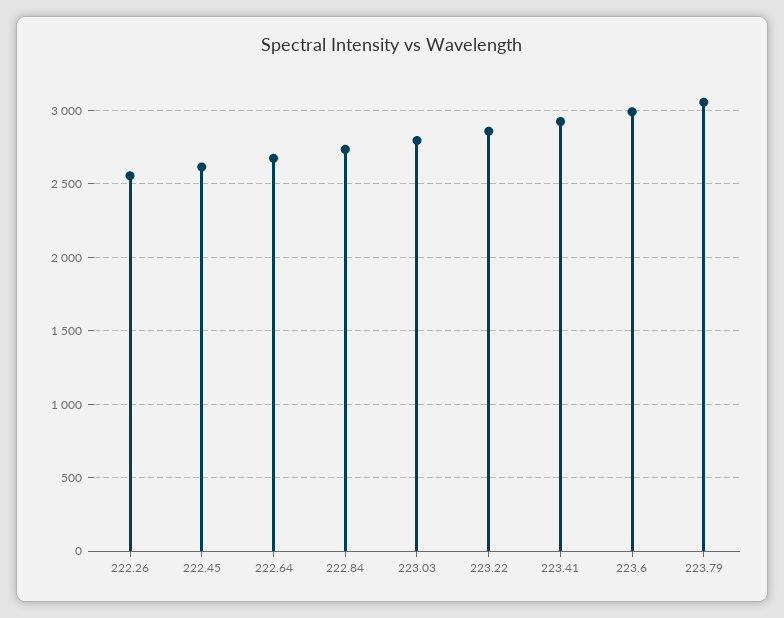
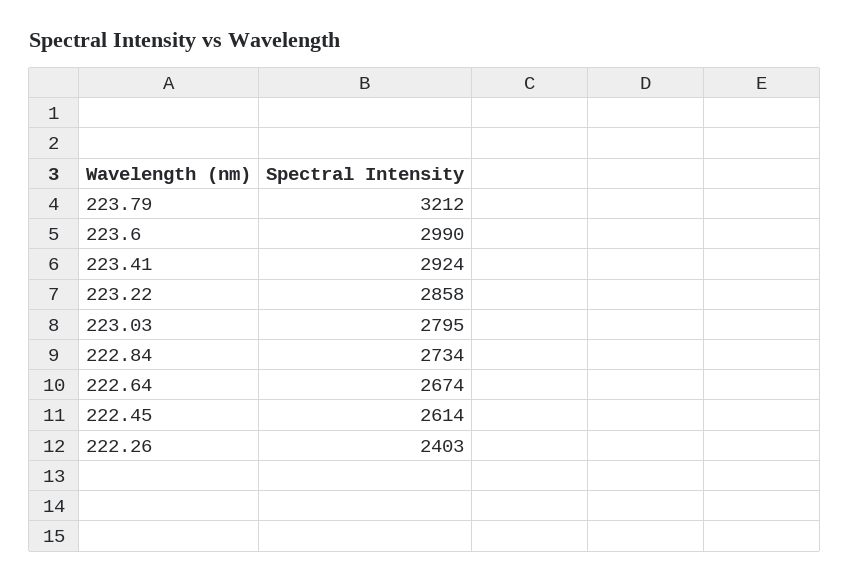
222.26: 2550 -> 2403
223.79: 3050 -> 3212

